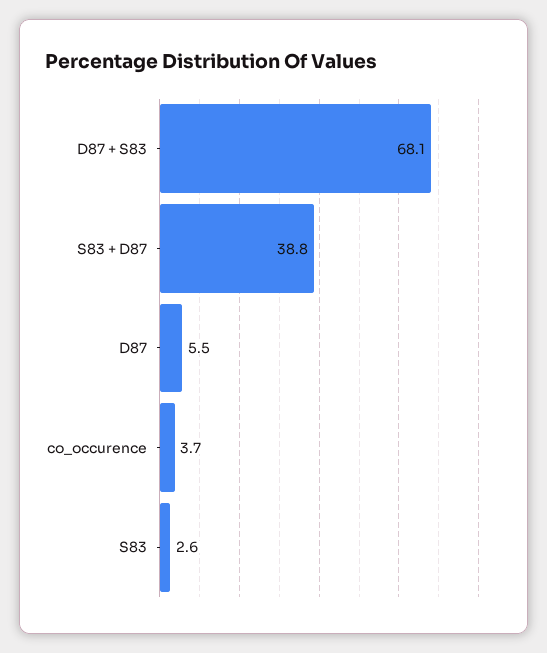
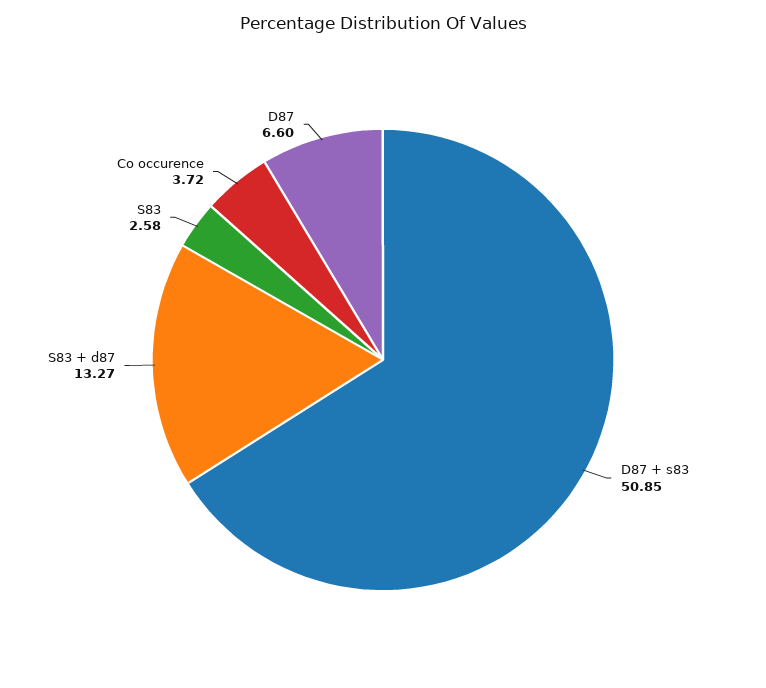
D87 + S83: 68.1 -> 50.85
S83 + D87: 38.8 -> 13.27
D87: 5.5 -> 6.6

